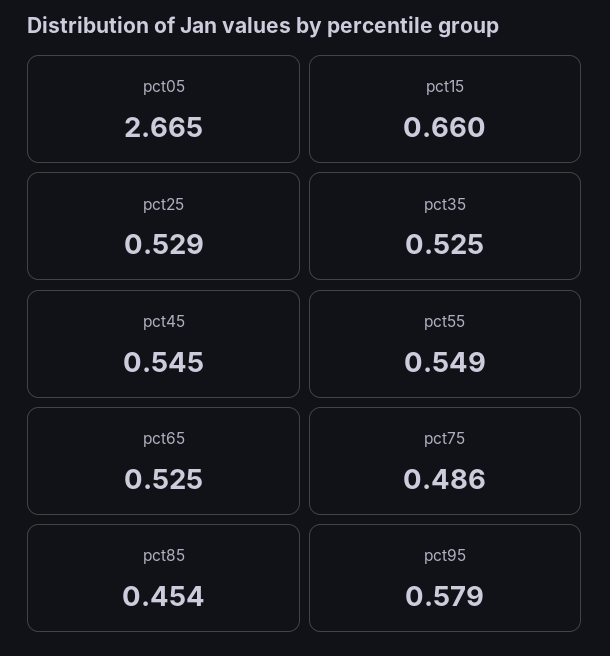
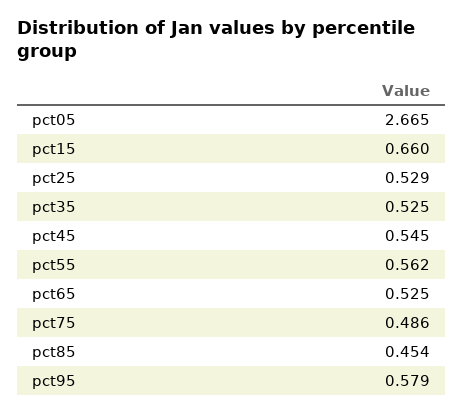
pct55: 0.549 -> 0.562

